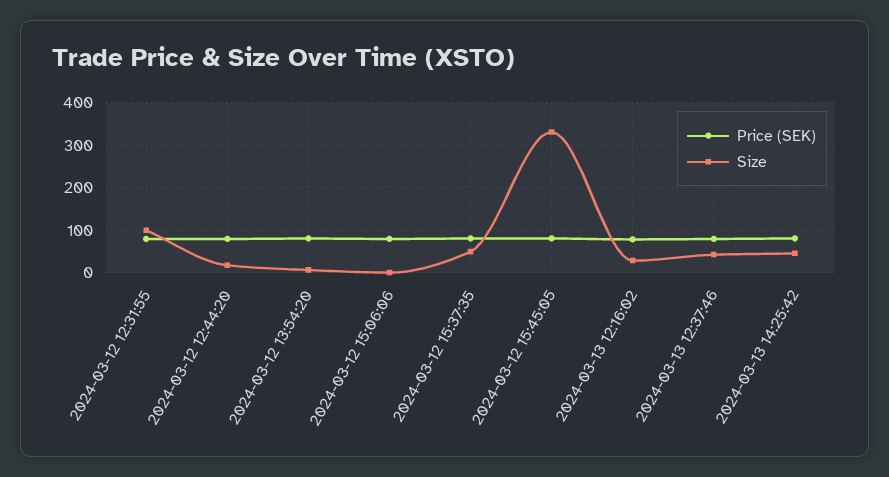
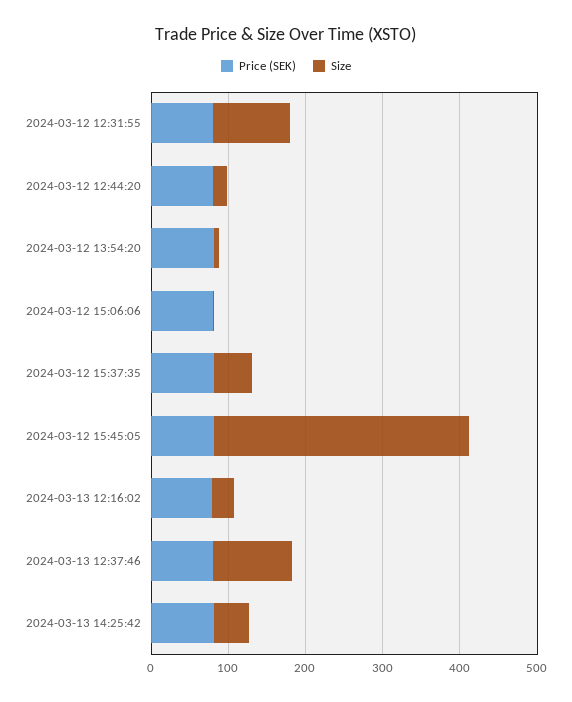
Size, 2024-03-13 12:37:46: 40 -> 100

